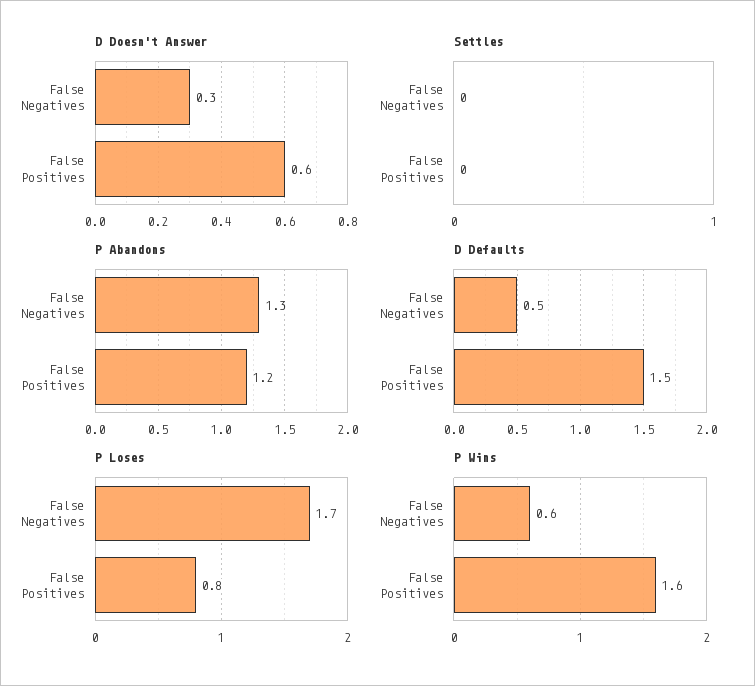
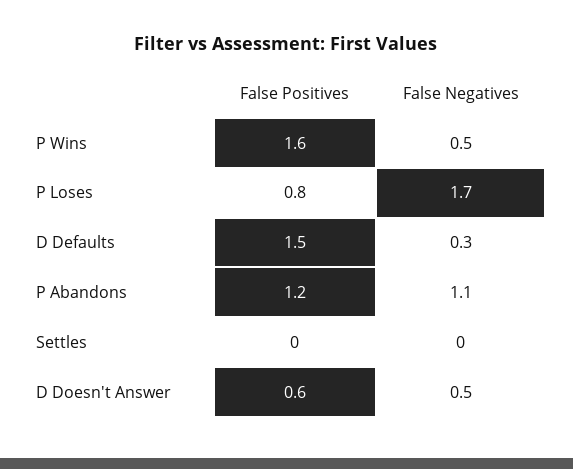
D Doesn't Answer, False Negatives: 0.3 -> 0.5
P Abandons, False Negatives: 1.3 -> 1.1
D Defaults, False Negatives: 0.5 -> 0.3
P Wins, False Negatives: 0.6 -> 0.5

